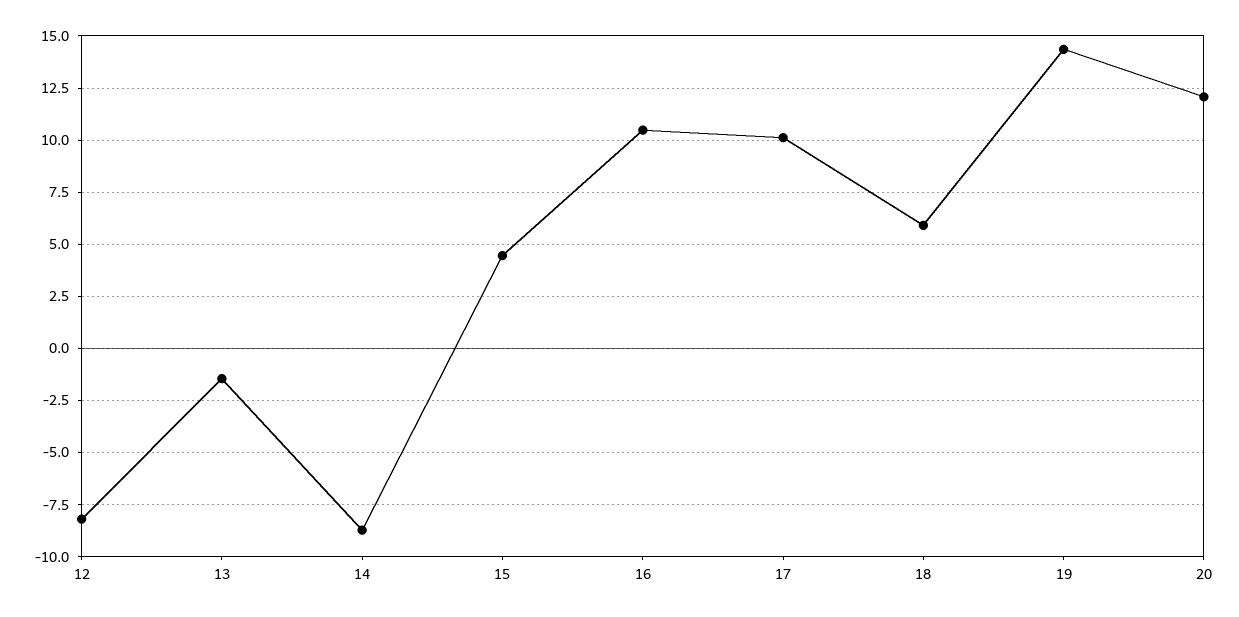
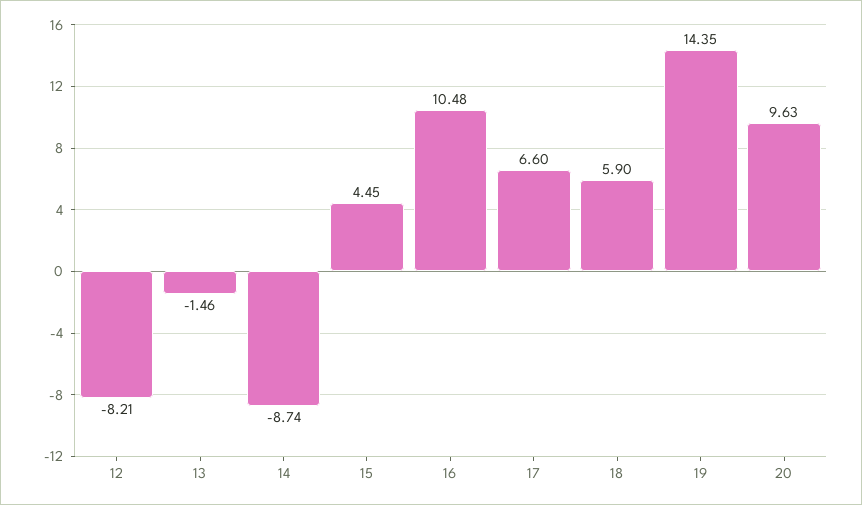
17: 10 -> 6.6
20: 12 -> 9.63

